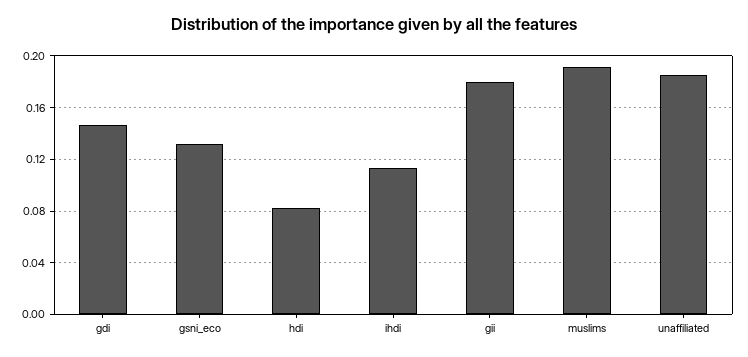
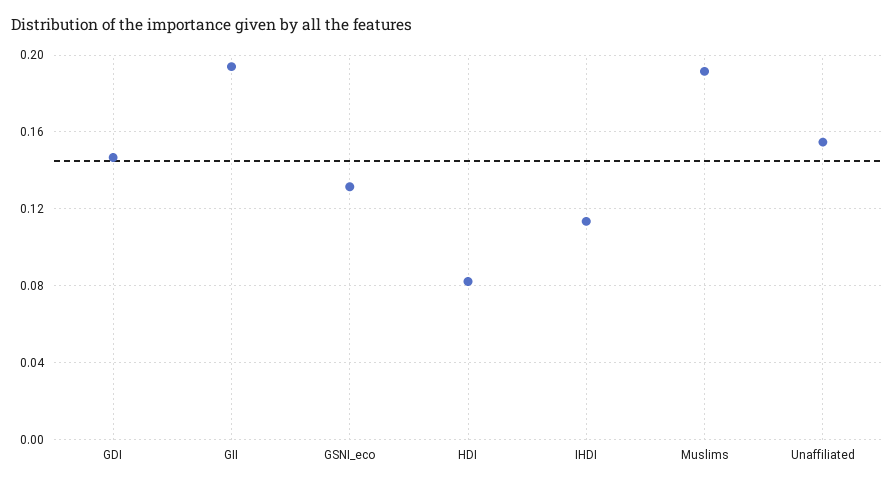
gii: 0.18 -> 0.195
unaffiliated: 0.185 -> 0.155

